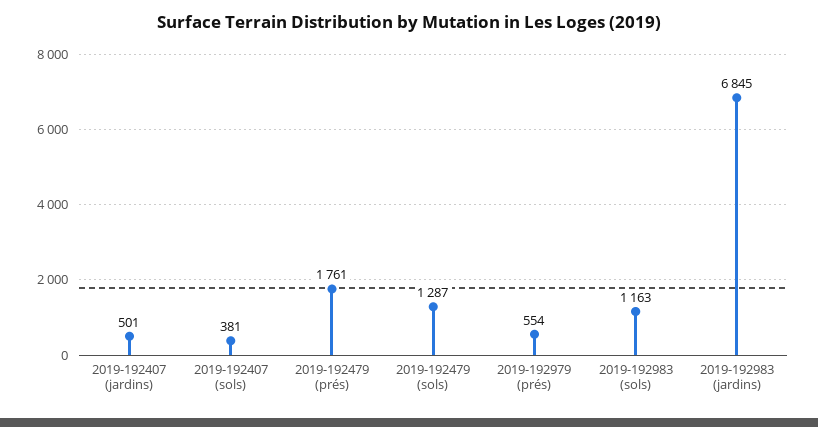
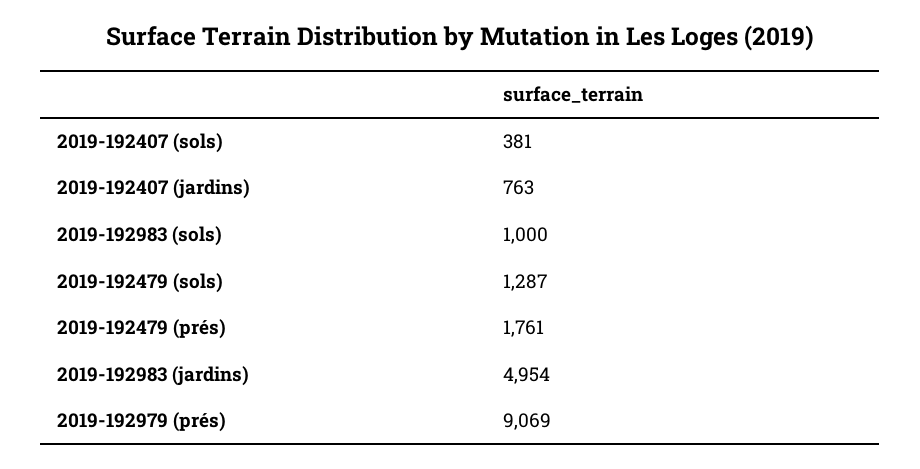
2019-192407 (jardins): 501 -> 763
2019-192979 (prés): 554 -> 9069
2019-192983 (sols): 1163 -> 1000
2019-192983 (jardins): 6845 -> 4954

